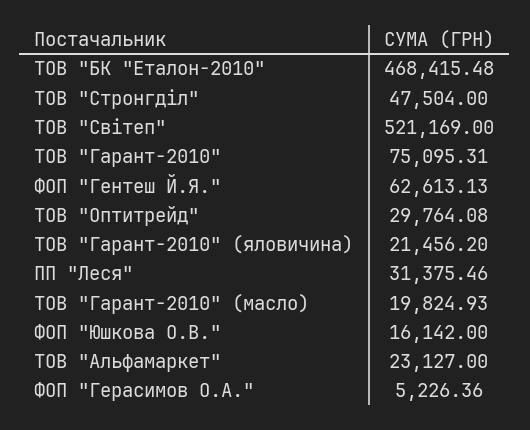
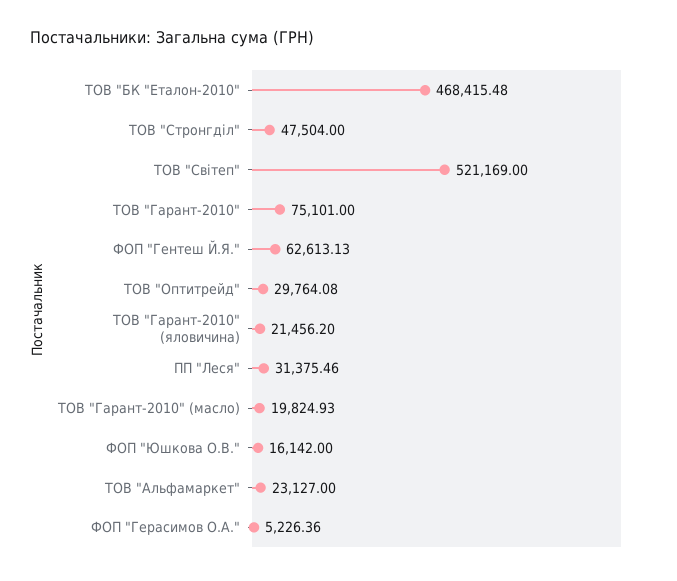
ТОВ "Гарант-2010": 75095.31 -> 75101

